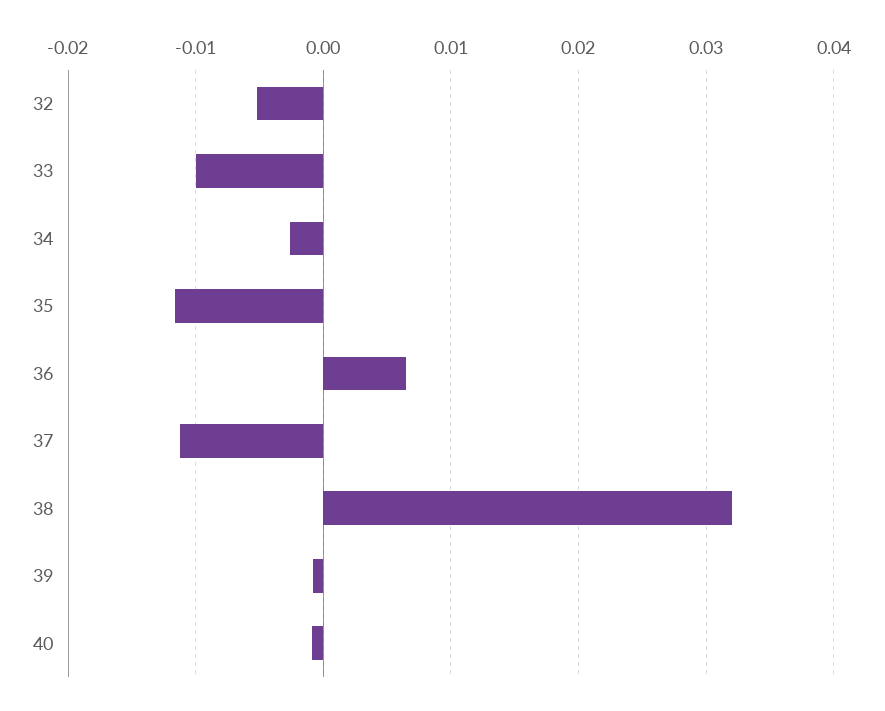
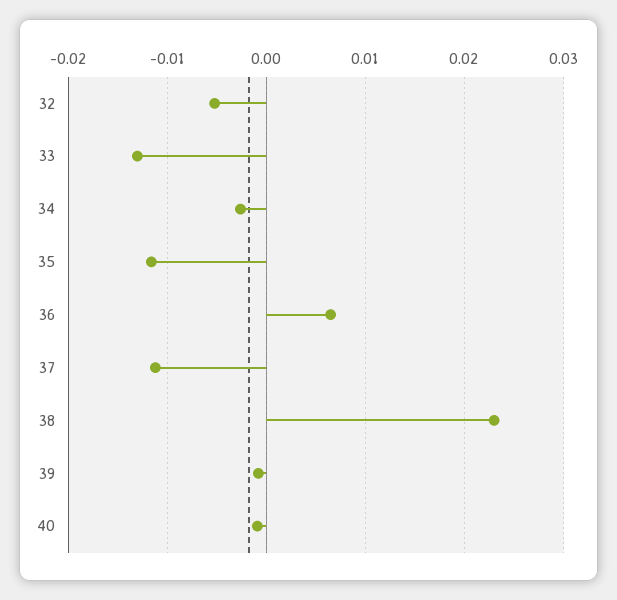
33: -0.01 -> -0.013
38: 0.032 -> 0.023

